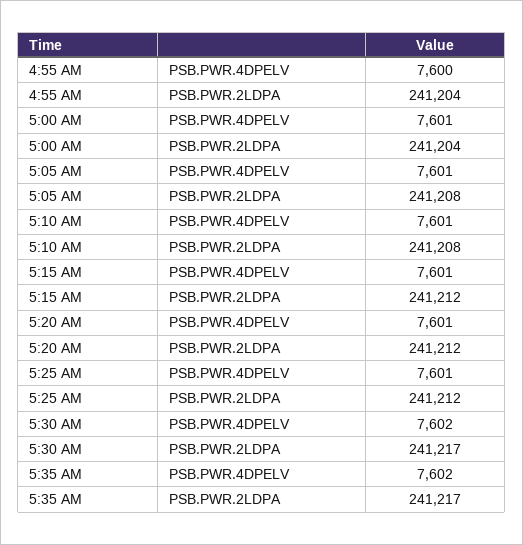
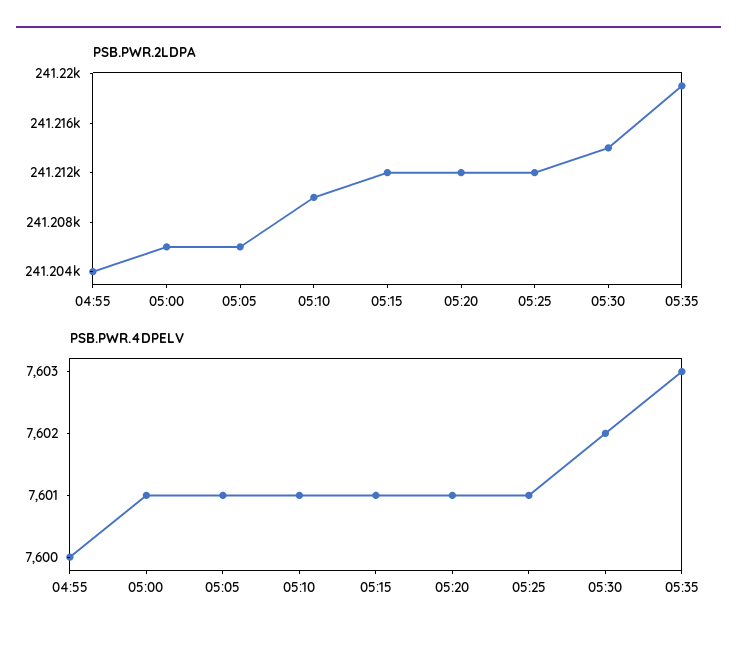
PSB.PWR.2LDPA, 5:00 AM: 241204 -> 241206
PSB.PWR.2LDPA, 5:05 AM: 241208 -> 241206
PSB.PWR.2LDPA, 5:10 AM: 241208 -> 241210
PSB.PWR.2LDPA, 5:30 AM: 241217 -> 241214
PSB.PWR.4DPELV, 5:35 AM: 7602 -> 7603
PSB.PWR.2LDPA, 5:35 AM: 241217 -> 241219

